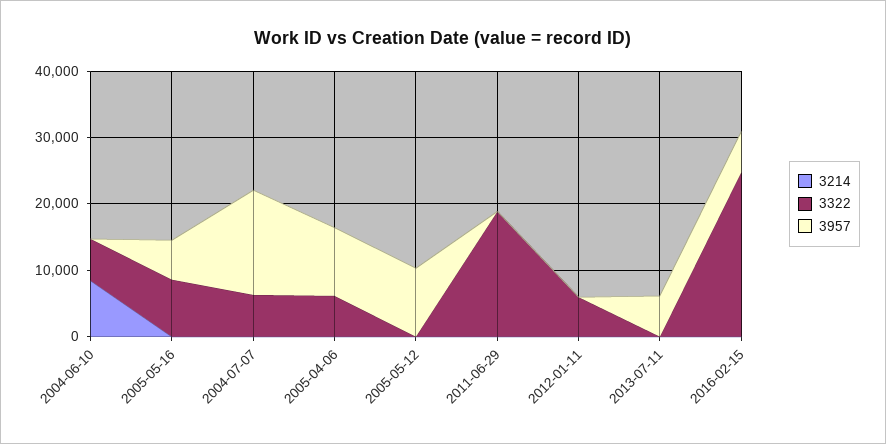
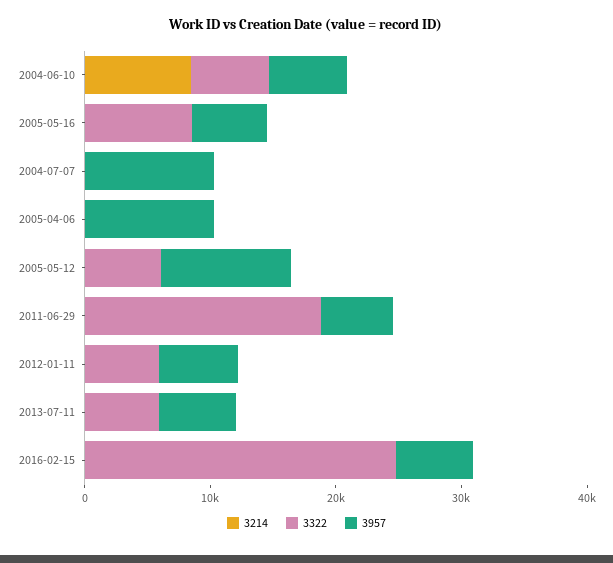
3957, 2004-06-10: 0 -> 6000
3322, 2004-07-07: 6000 -> 0
3957, 2004-07-07: 16000 -> 10000
3322, 2005-04-06: 6000 -> 0
3322, 2005-05-12: 0 -> 6000
3957, 2011-06-29: 0 -> 6000
3957, 2012-01-11: 0 -> 6000
3322, 2013-07-11: 0 -> 6000

